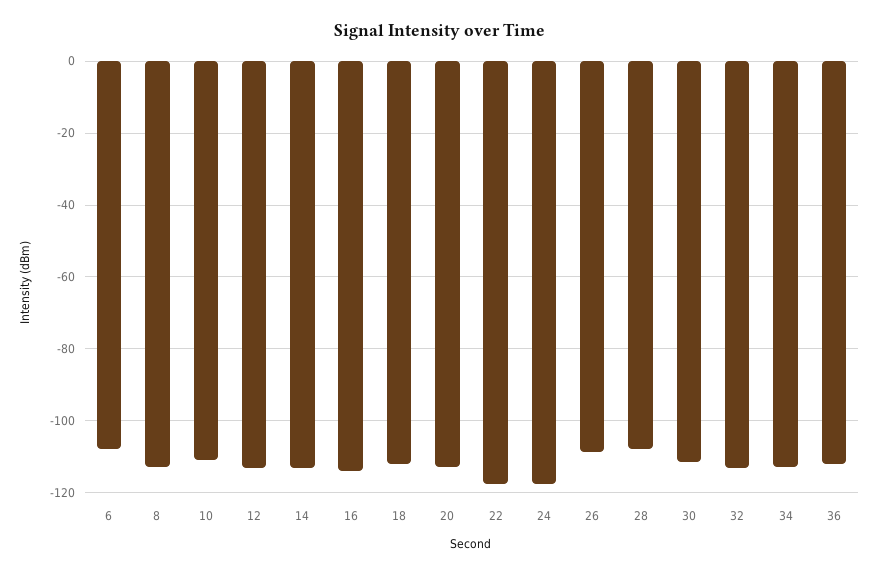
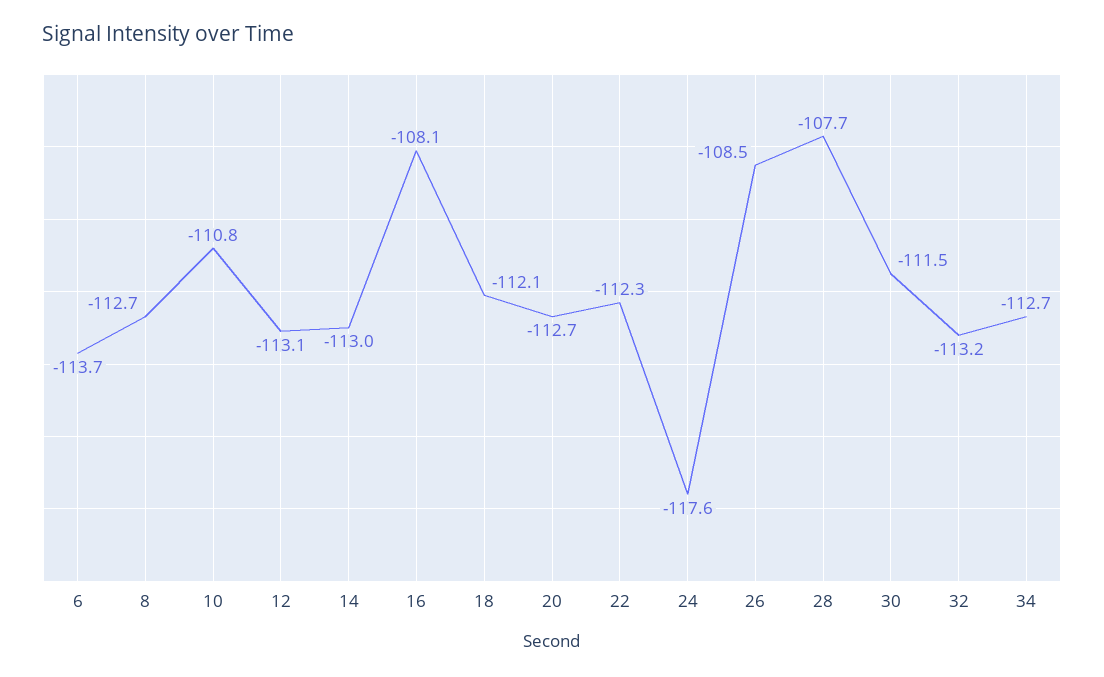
6: -108 -> -113.7
16: -114 -> -108.1
22: -118 -> -112.3
36: -112 -> none

